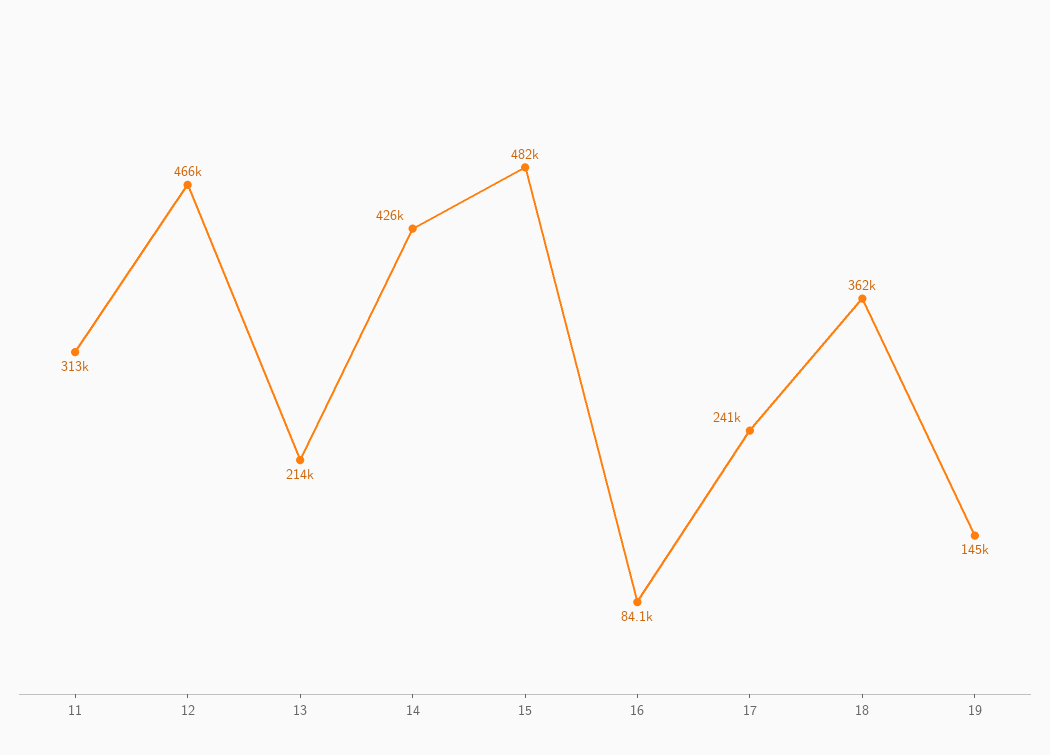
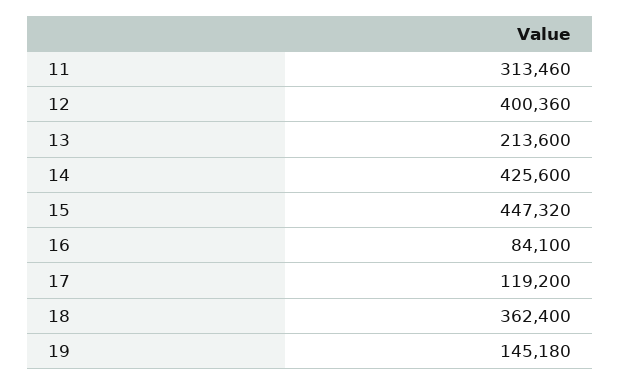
12: 466000 -> 400360
15: 482000 -> 447320
17: 241000 -> 119200

